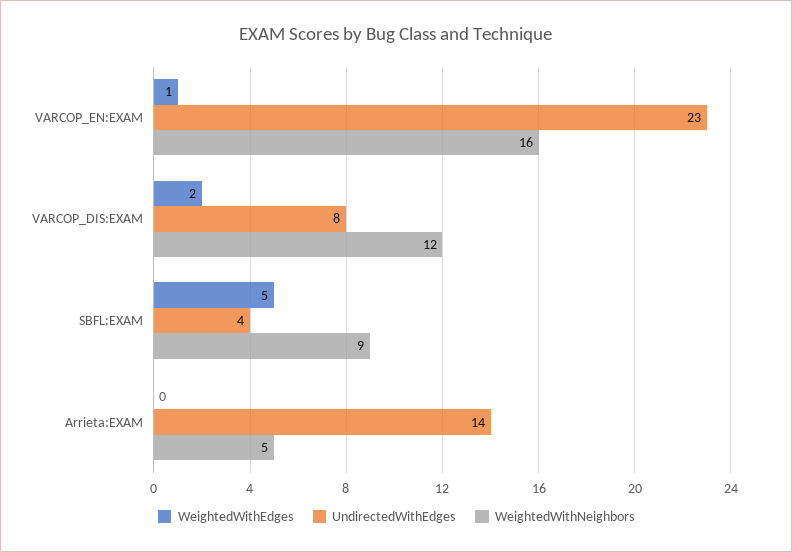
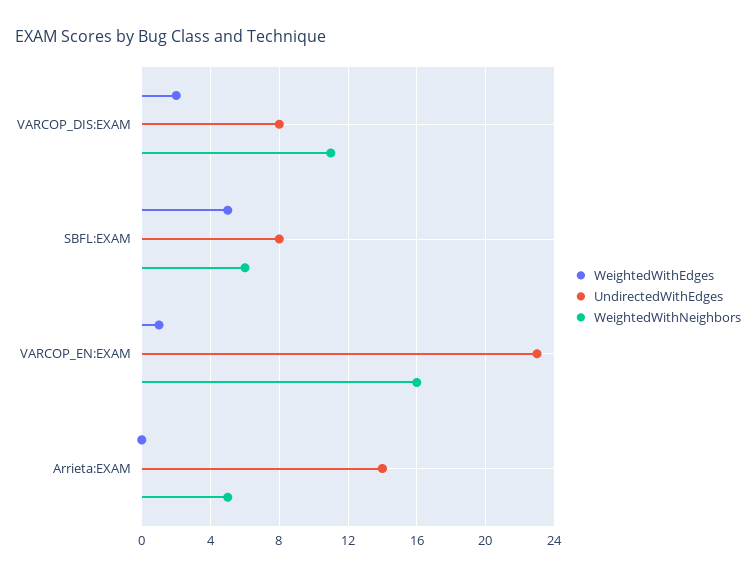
WeightedWithNeighbors, VARCOP_DIS:EXAM: 12 -> 11
UndirectedWithEdges, SBFL:EXAM: 4 -> 8
WeightedWithNeighbors, SBFL:EXAM: 9 -> 6

